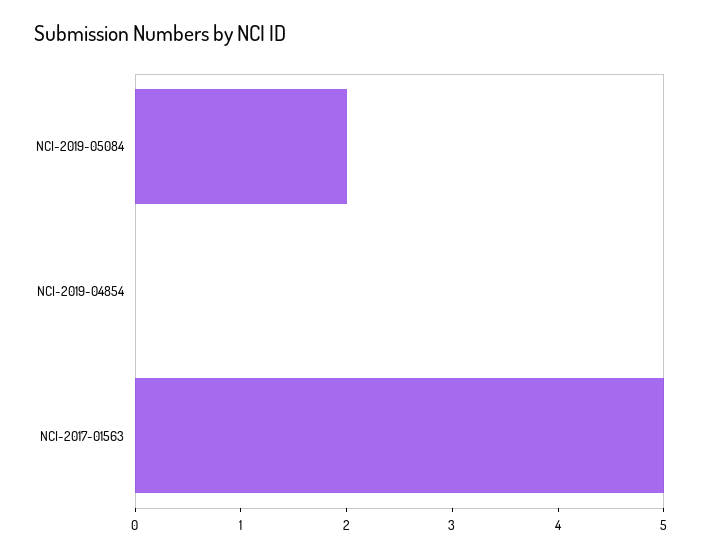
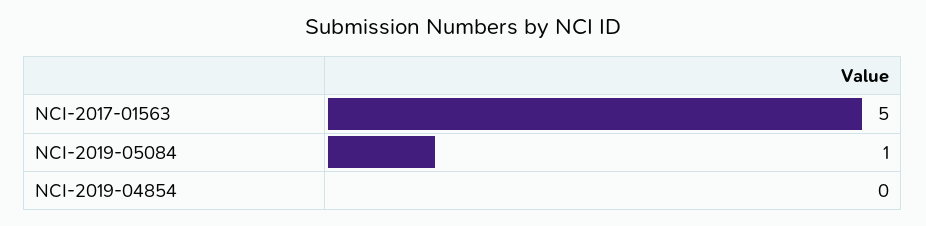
NCI-2019-05084: 2 -> 1

